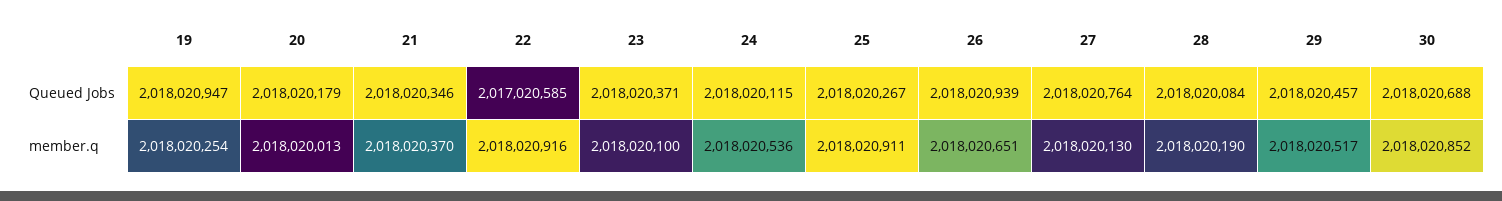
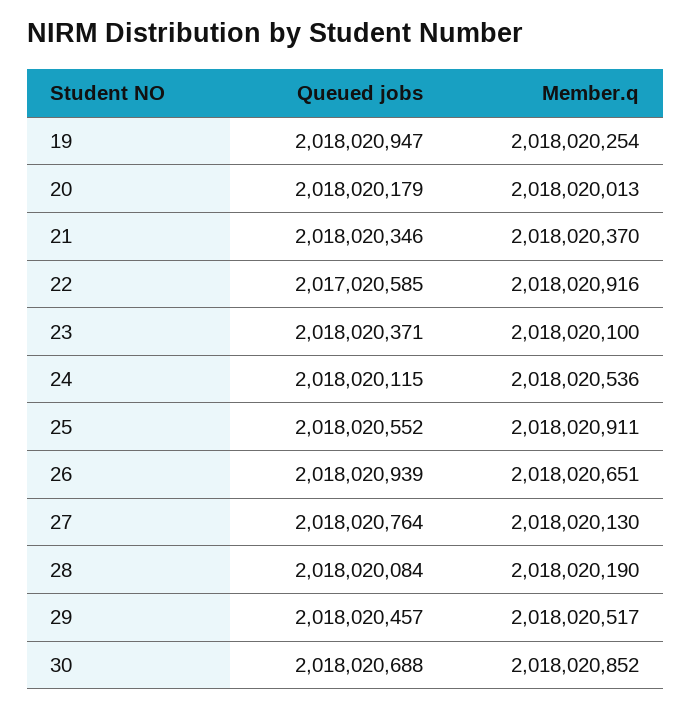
25, Queued Jobs: 2018020267 -> 2018020552

